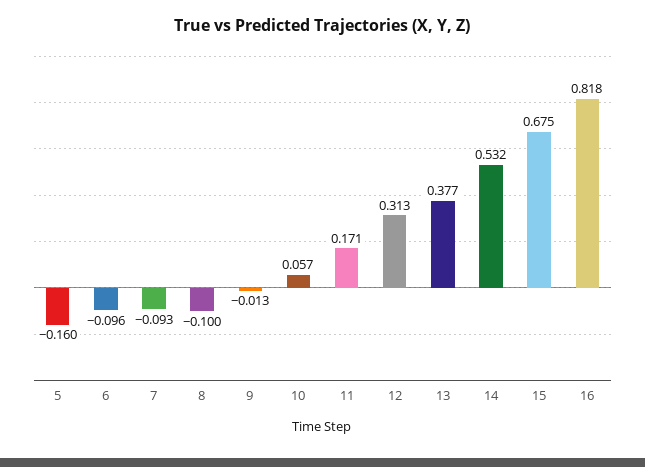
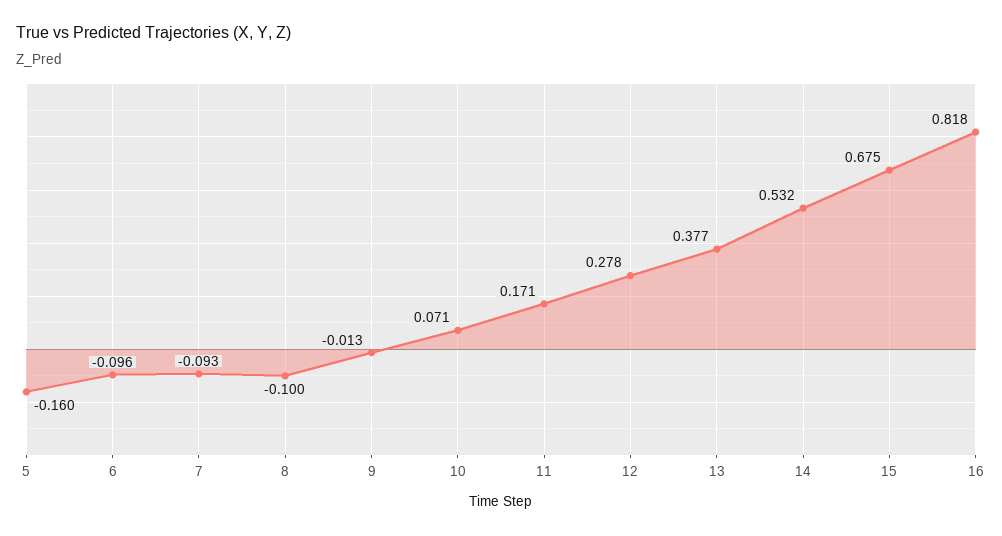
10: 0.057 -> 0.071
12: 0.313 -> 0.278

